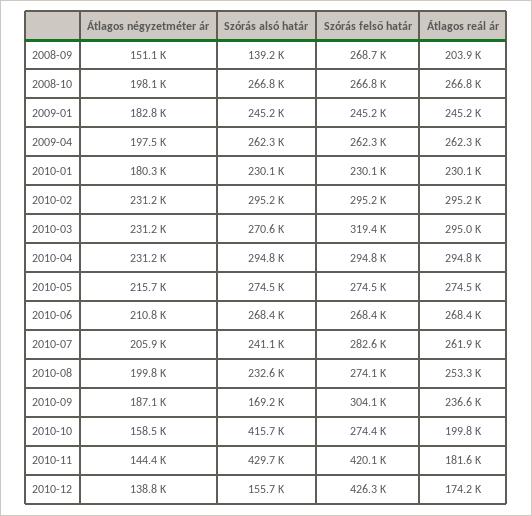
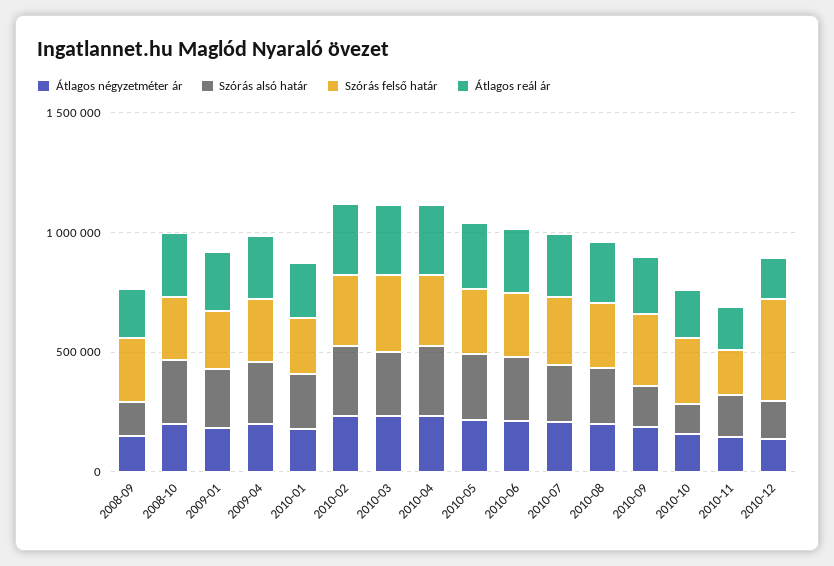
Szórás alsó határ, 2010-10: 415700 -> 100000
Szórás alsó határ, 2010-11: 429700 -> 200000
Szórás felső határ, 2010-11: 420100 -> 200000

